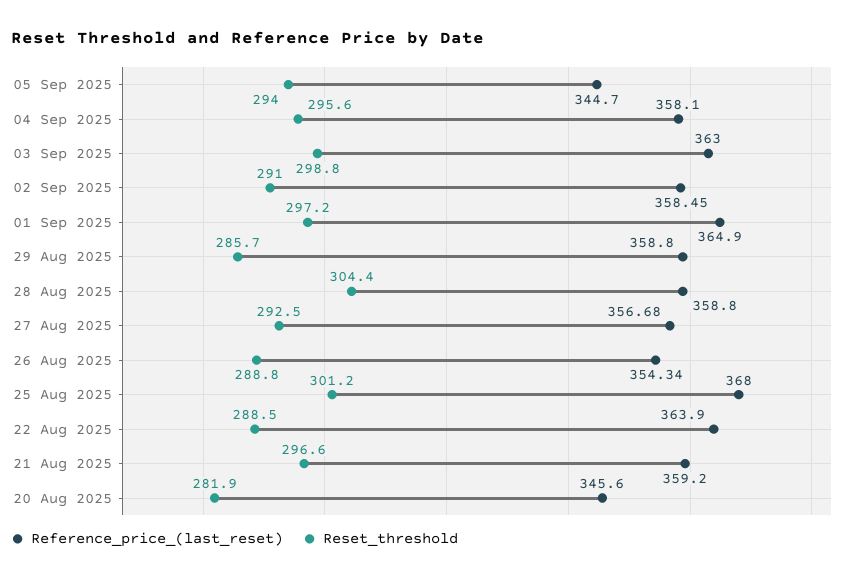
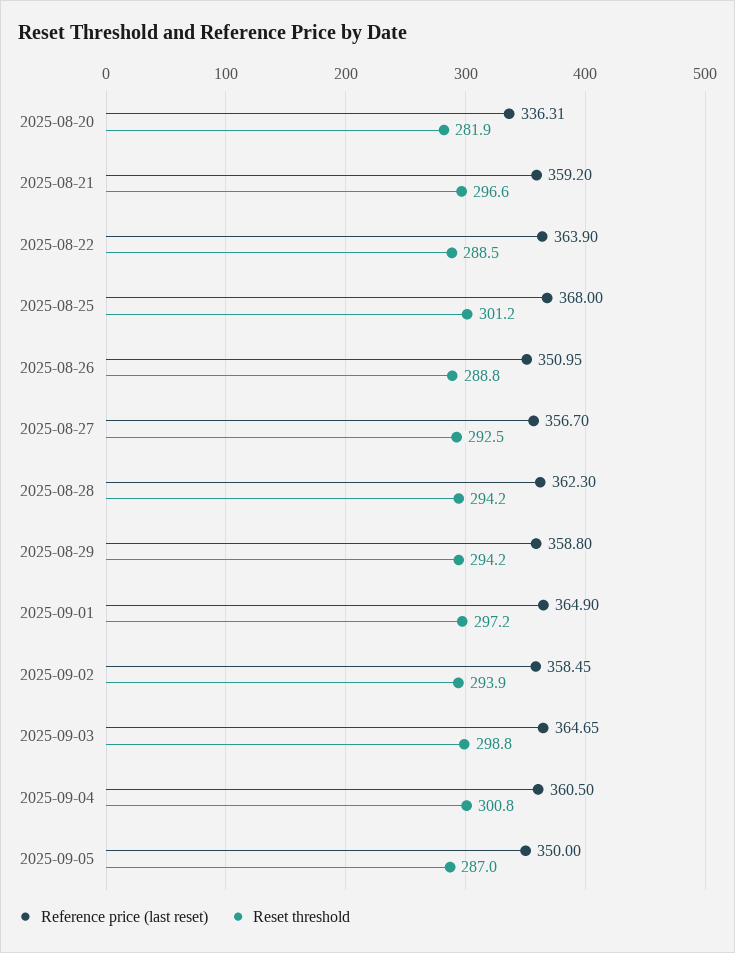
Reference_price_(last_reset), 05 Sep 2025: 344.7 -> 350
Reset_threshold, 05 Sep 2025: 294 -> 287
Reference_price_(last_reset), 04 Sep 2025: 358.1 -> 360.5
Reset_threshold, 04 Sep 2025: 295.6 -> 300.8
Reference_price_(last_reset), 03 Sep 2025: 363 -> 364.65
Reset_threshold, 02 Sep 2025: 291 -> 293.9
Reset_threshold, 29 Aug 2025: 285.7 -> 294.2
Reference_price_(last_reset), 28 Aug 2025: 358.8 -> 362.3
Reset_threshold, 28 Aug 2025: 304.4 -> 294.2
Reference_price_(last_reset), 27 Aug 2025: 356.68 -> 356.7
Reference_price_(last_reset), 26 Aug 2025: 354.34 -> 350.95
Reference_price_(last_reset), 20 Aug 2025: 345.6 -> 336.31

